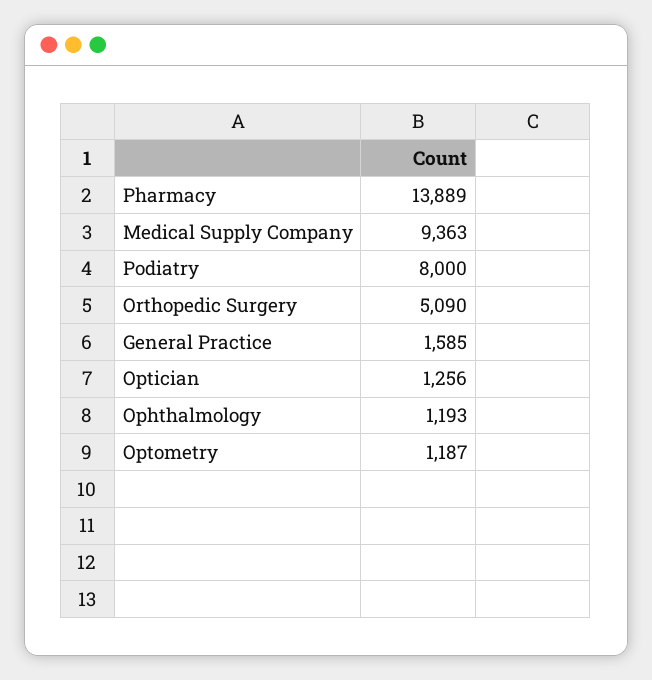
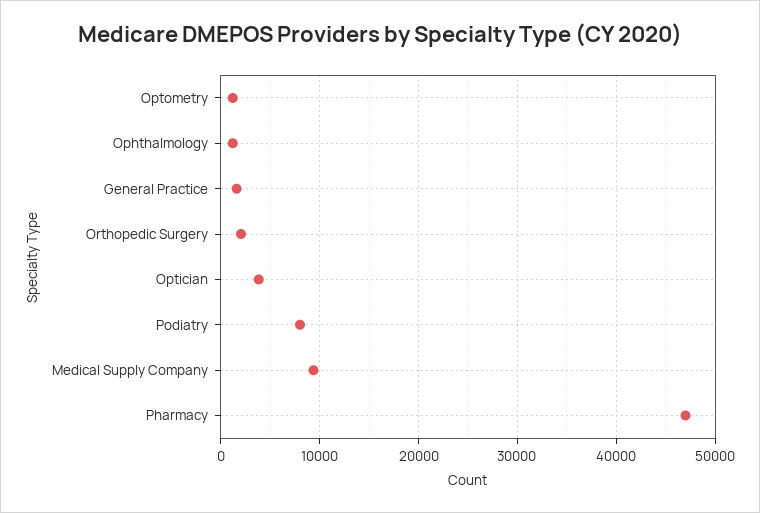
Pharmacy: 13889 -> 47000
Orthopedic Surgery: 5090 -> 2000
Optician: 1256 -> 4000

